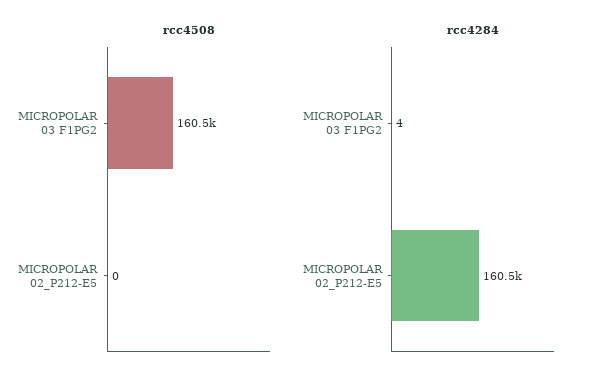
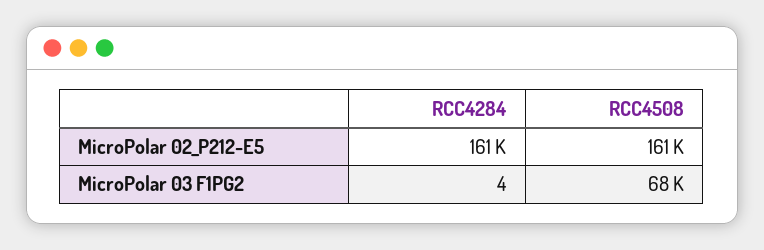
rcc4508, MICROPOLAR 03 F1PG2: 160500 -> 68000
rcc4508, MICROPOLAR 02_P212-E5: 0 -> 161000

